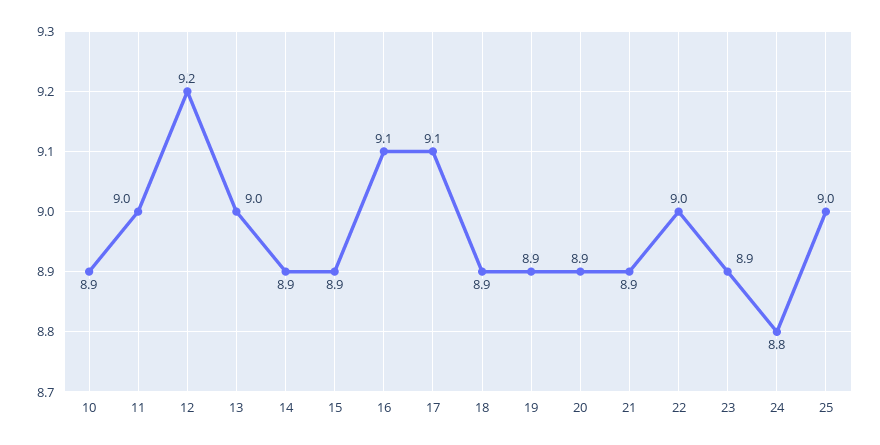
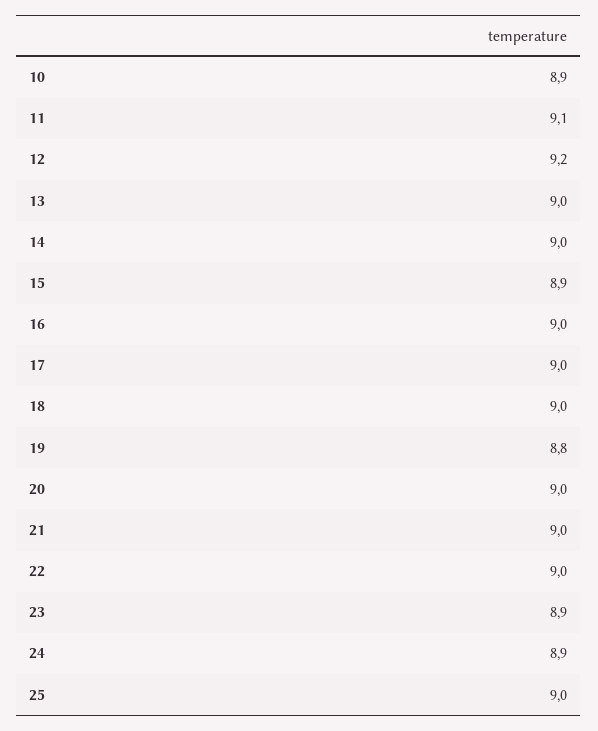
11: 9 -> 9.1
14: 8.9 -> 9
16: 9.1 -> 9
17: 9.1 -> 9
18: 8.9 -> 9
19: 8.9 -> 8.8
20: 8.9 -> 9
21: 8.9 -> 9
24: 8.8 -> 8.9

